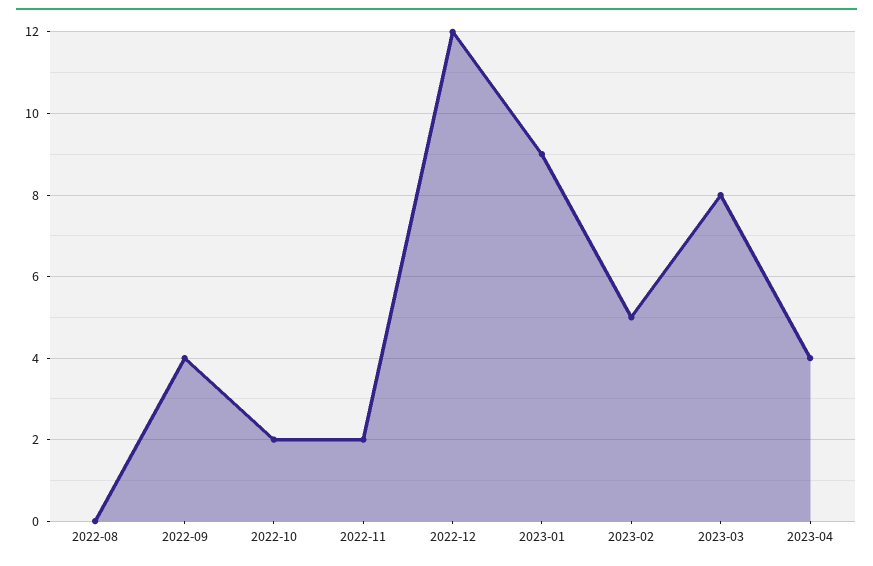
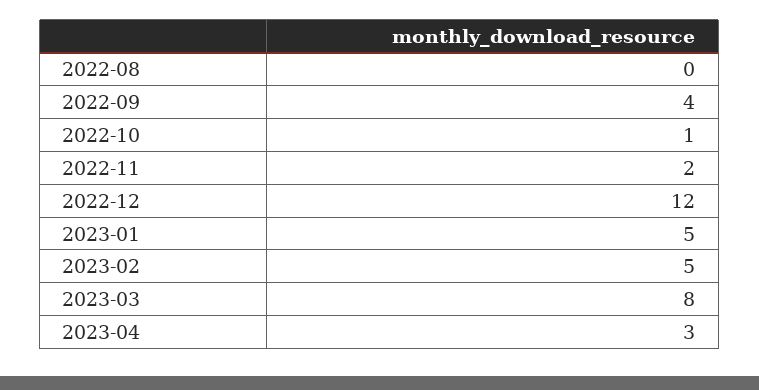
2022-10: 2 -> 1
2023-01: 9 -> 5
2023-04: 4 -> 3

